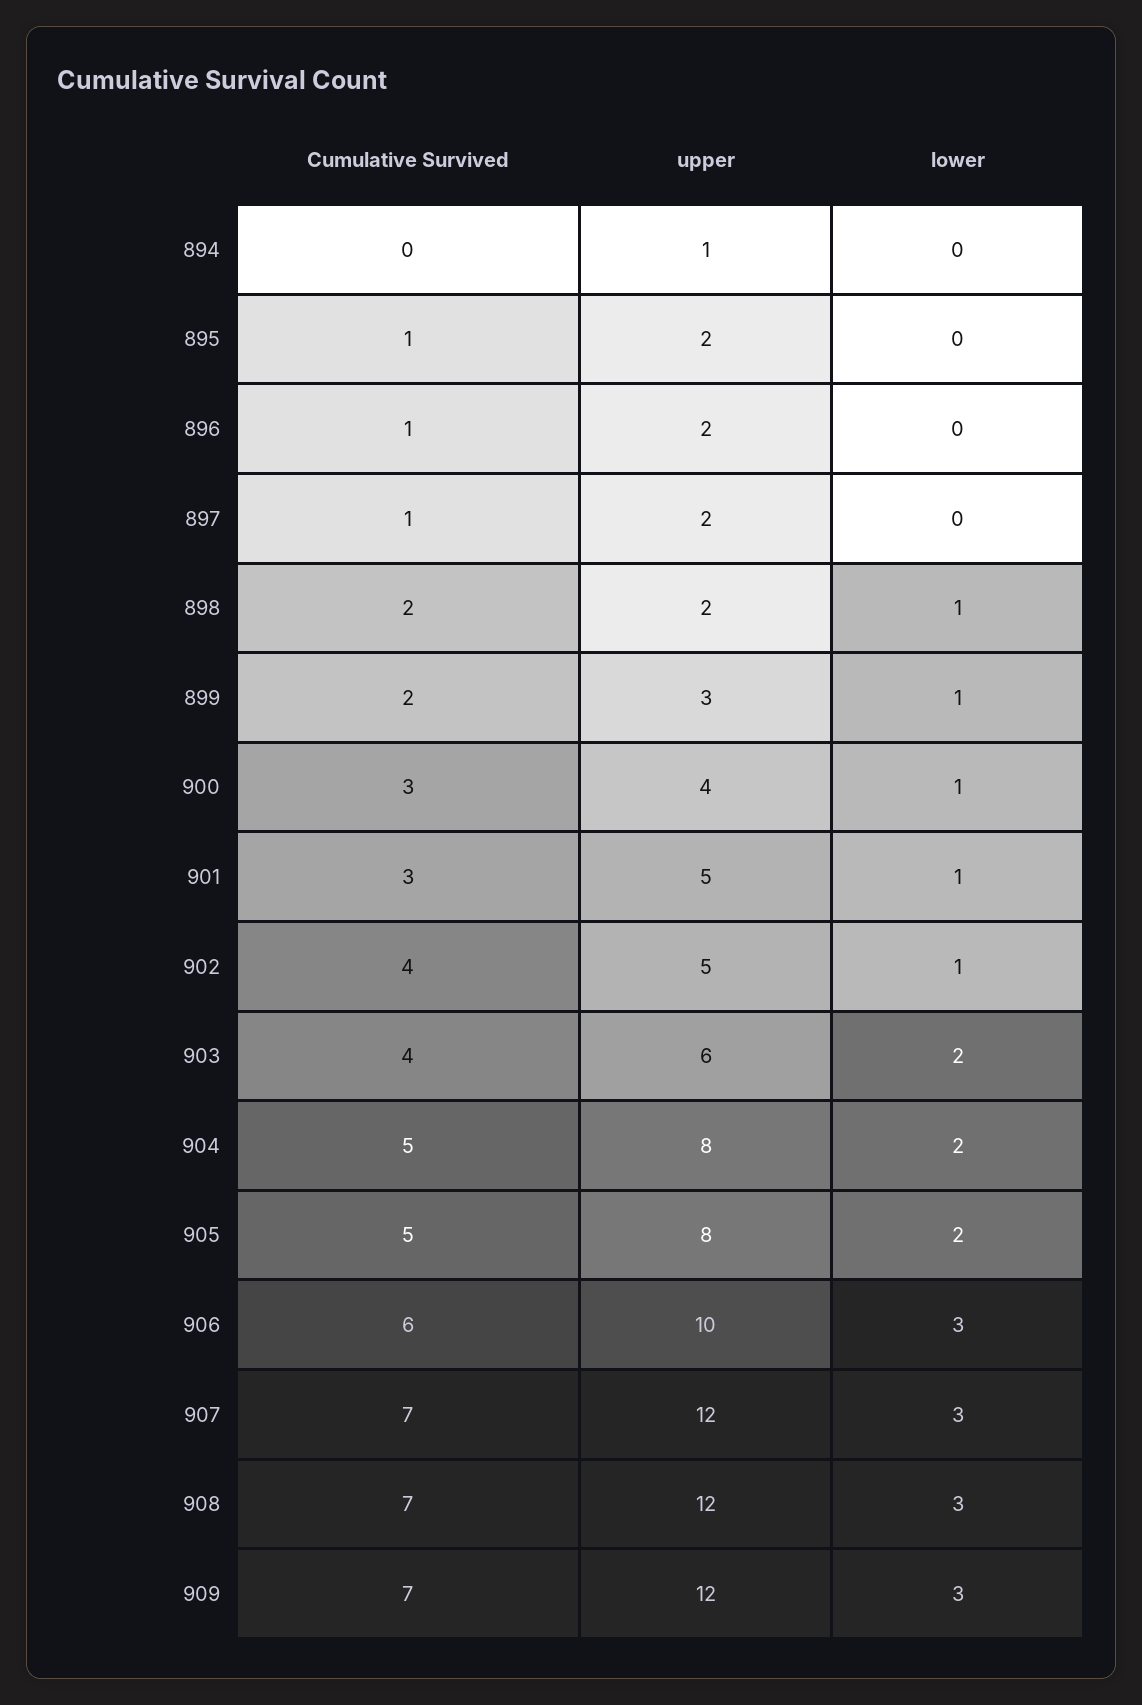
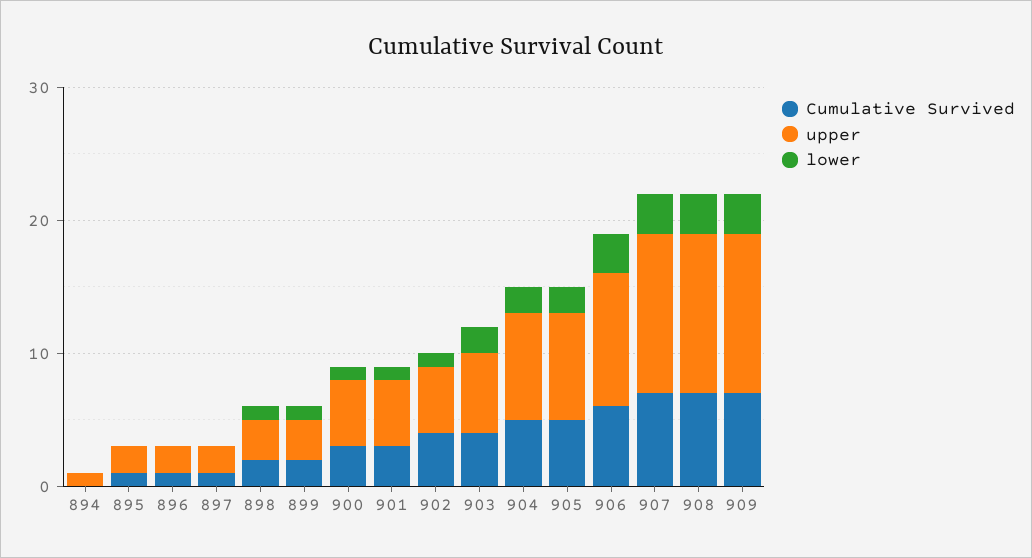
upper, 898: 2 -> 3
upper, 900: 4 -> 5

